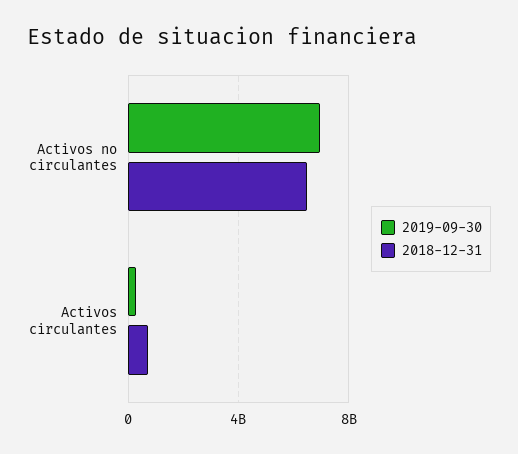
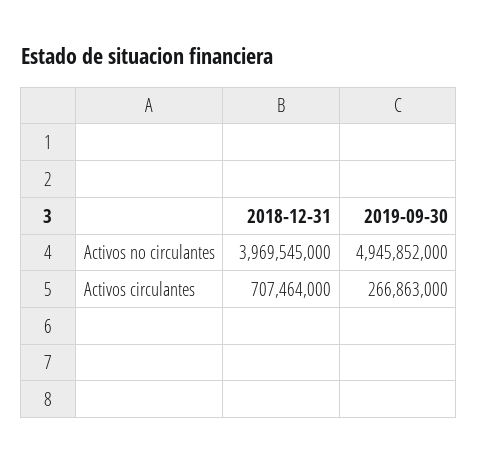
2019-09-30, Activos no circulantes: 7000000000 -> 4945852000
2018-12-31, Activos no circulantes: 6500000000 -> 3969545000

